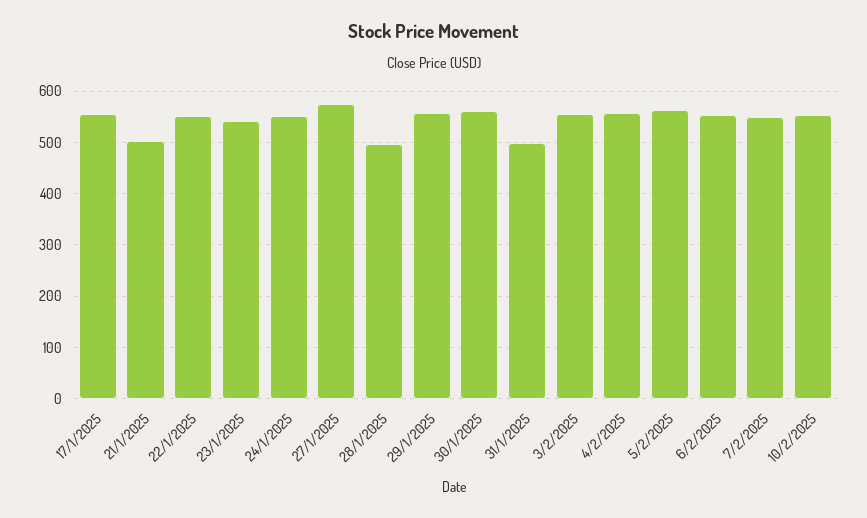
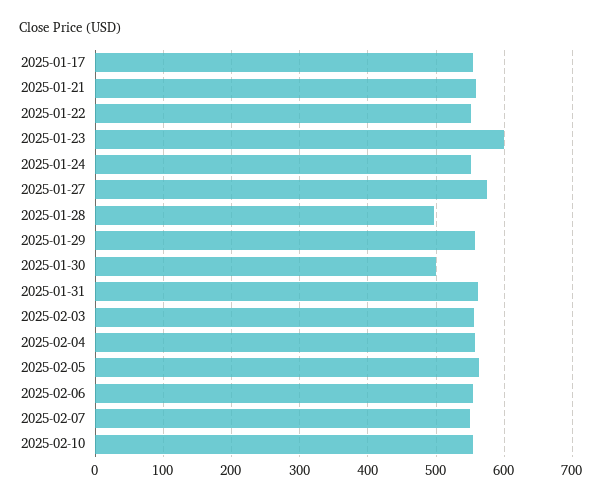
21/1/2025: 500 -> 560
23/1/2025: 540 -> 600
30/1/2025: 560 -> 500
31/1/2025: 500 -> 560

